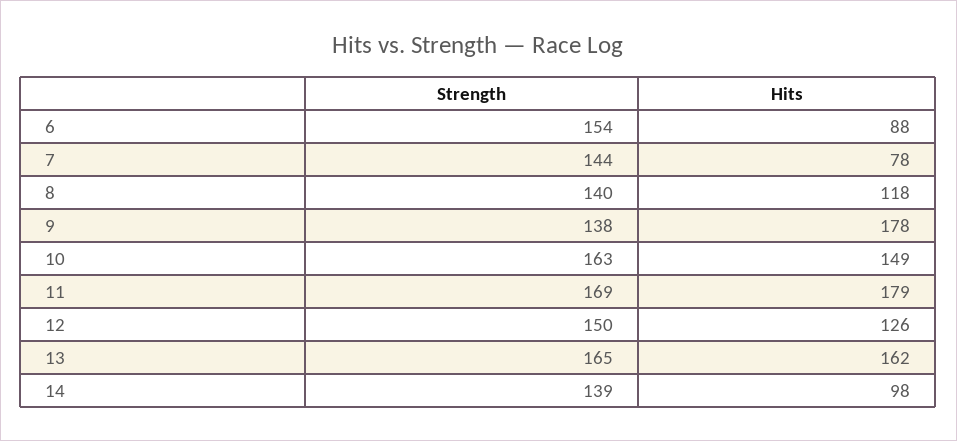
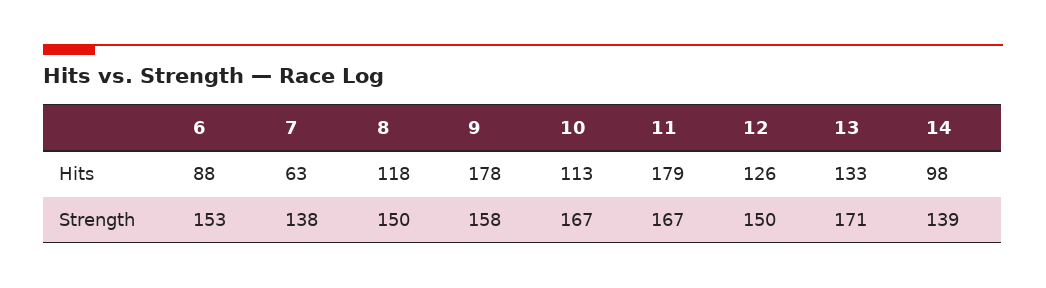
Strength, 6: 154 -> 153
Strength, 7: 144 -> 138
Hits, 7: 78 -> 63
Strength, 8: 140 -> 150
Strength, 9: 138 -> 158
Strength, 10: 163 -> 167
Hits, 10: 149 -> 113
Strength, 11: 169 -> 167
Strength, 13: 165 -> 171
Hits, 13: 162 -> 133

